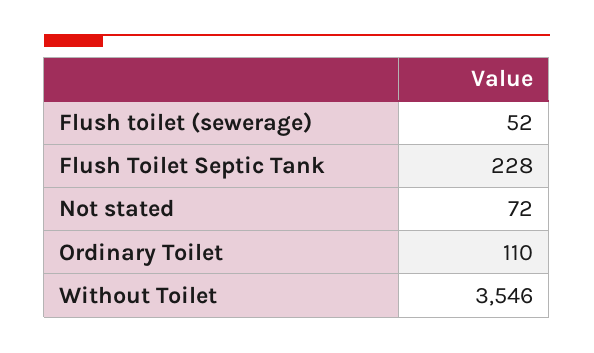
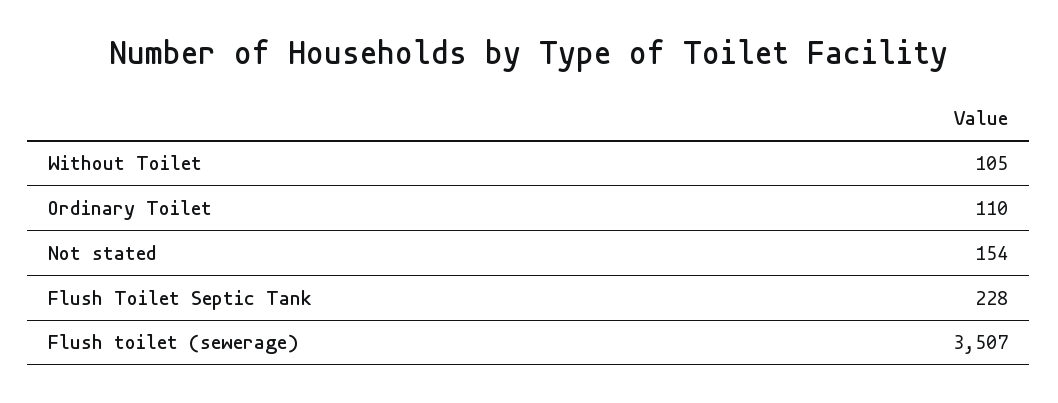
Flush toilet (sewerage): 52 -> 3507
Not stated: 72 -> 154
Without Toilet: 3546 -> 105

